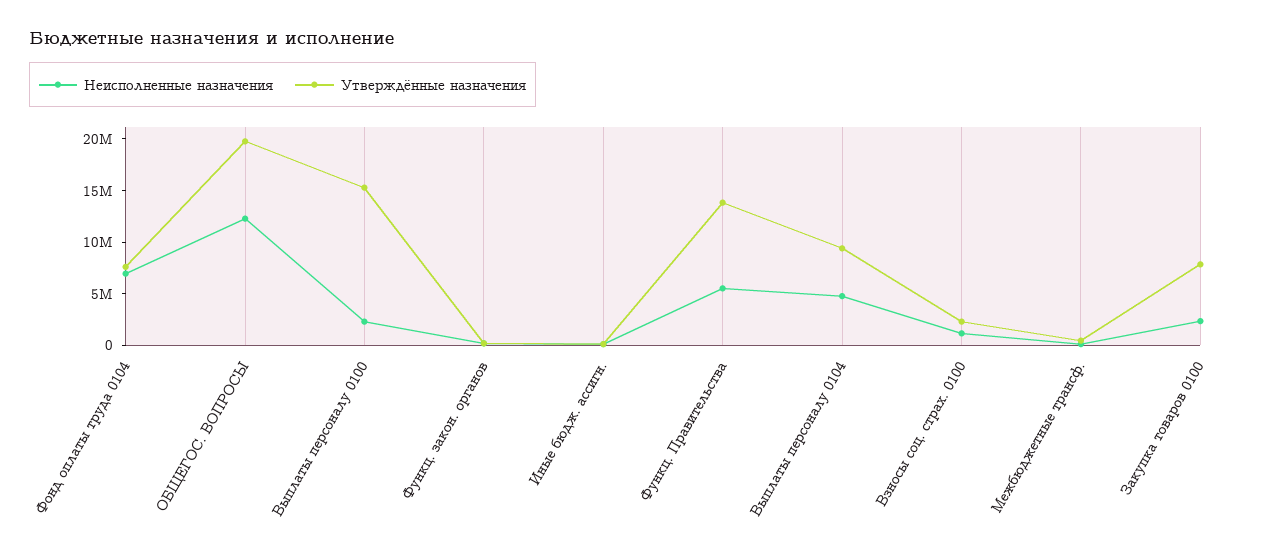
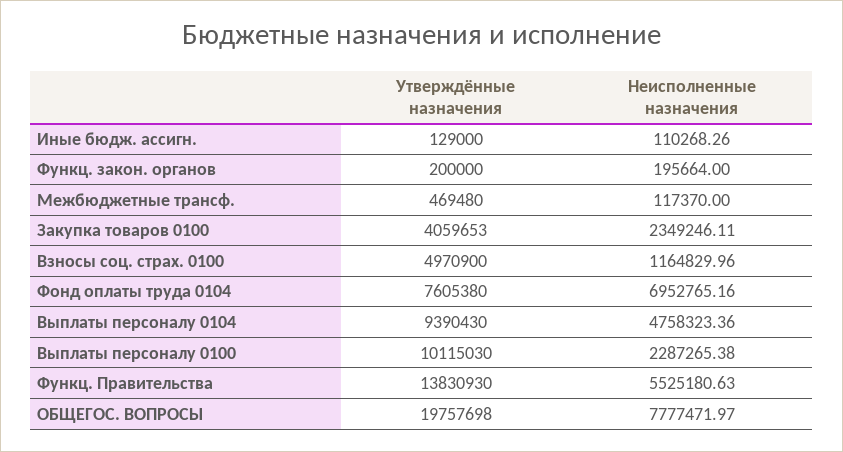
Неисполненные назначения, ОБЩЕГОС. ВОПРОСЫ: 12000000 -> 7777471.97
Утверждённые назначения, Выплаты персоналу 0100: 15000000 -> 10115030
Утверждённые назначения, Взносы соц. страх. 0100: 2000000 -> 4970900
Утверждённые назначения, Закупка товаров 0100: 8000000 -> 4059653

